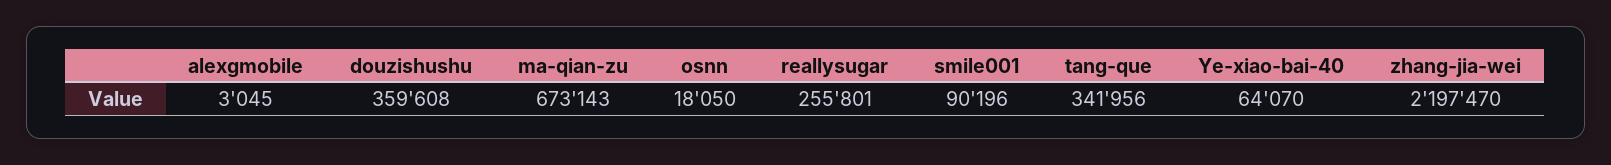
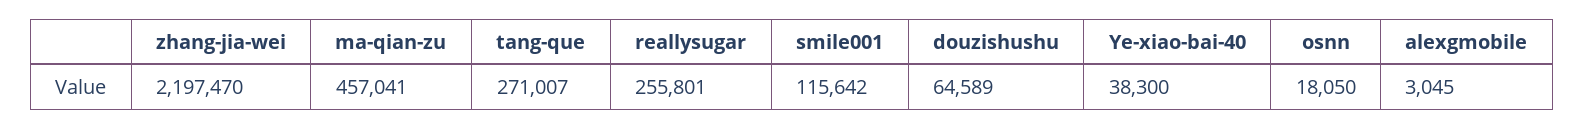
douzishushu: 359608 -> 64589
ma-qian-zu: 673143 -> 457041
smile001: 90196 -> 115642
tang-que: 341956 -> 271007
Ye-xiao-bai-40: 64070 -> 38300

